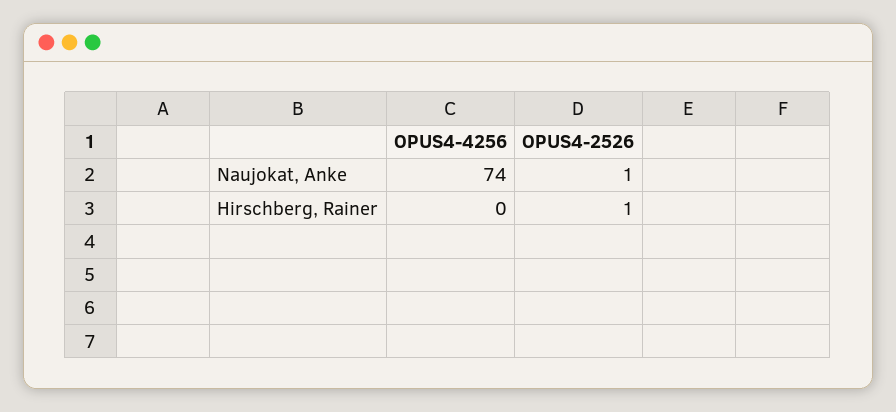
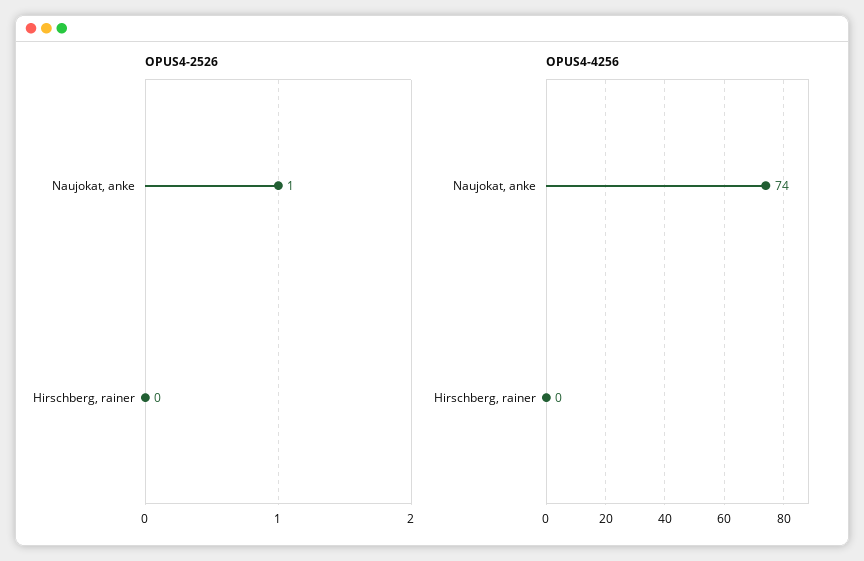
OPUS4-2526, Hirschberg, Rainer: 1 -> 0

